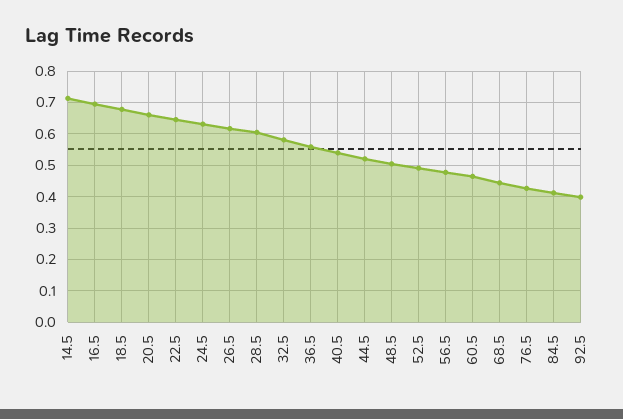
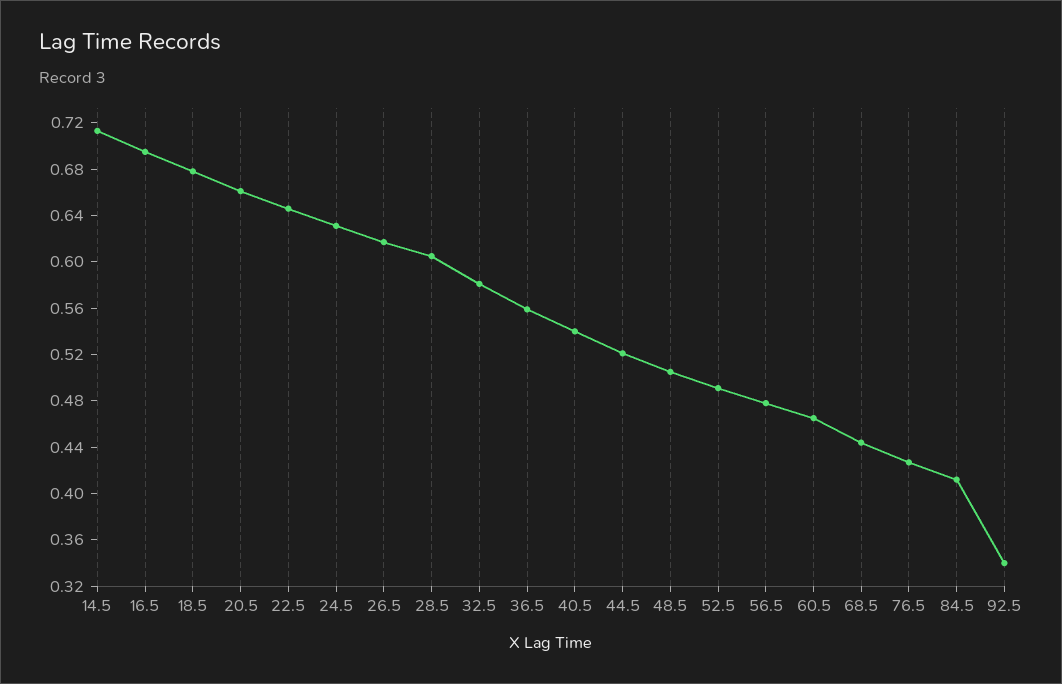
92.5: 0.4 -> 0.34

